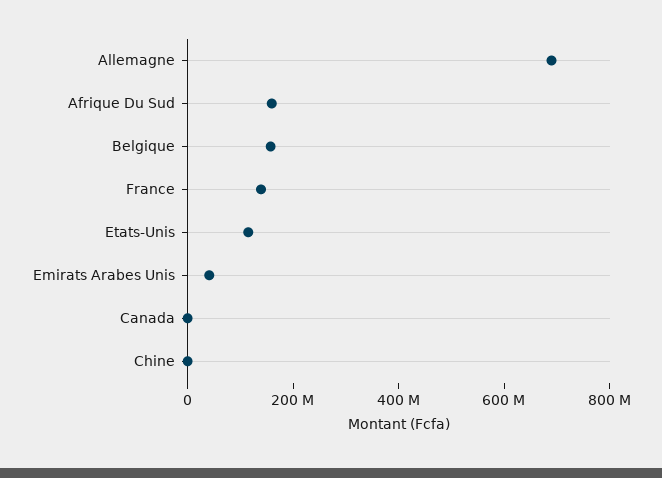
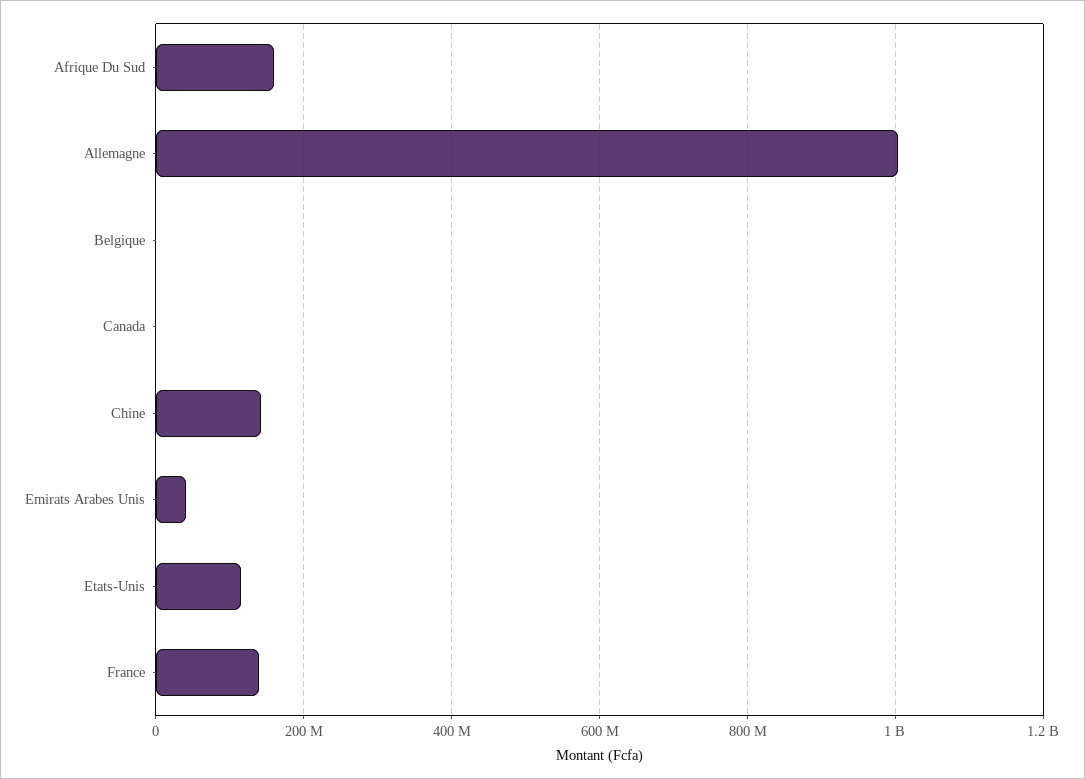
Allemagne: 700000000 -> 1000000000
Belgique: 150000000 -> 0
Chine: 0 -> 140000000

